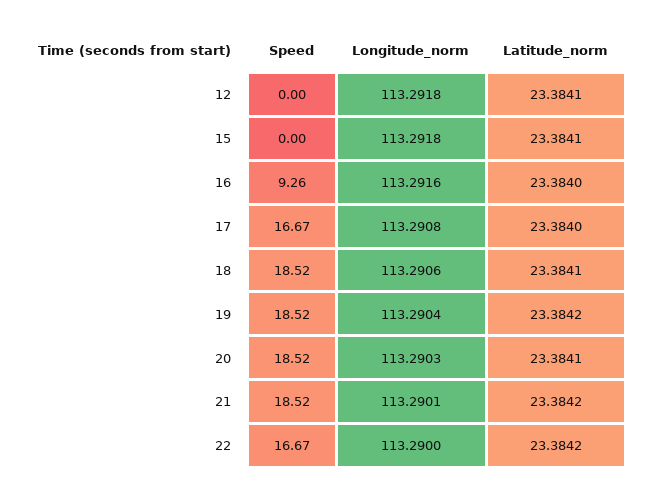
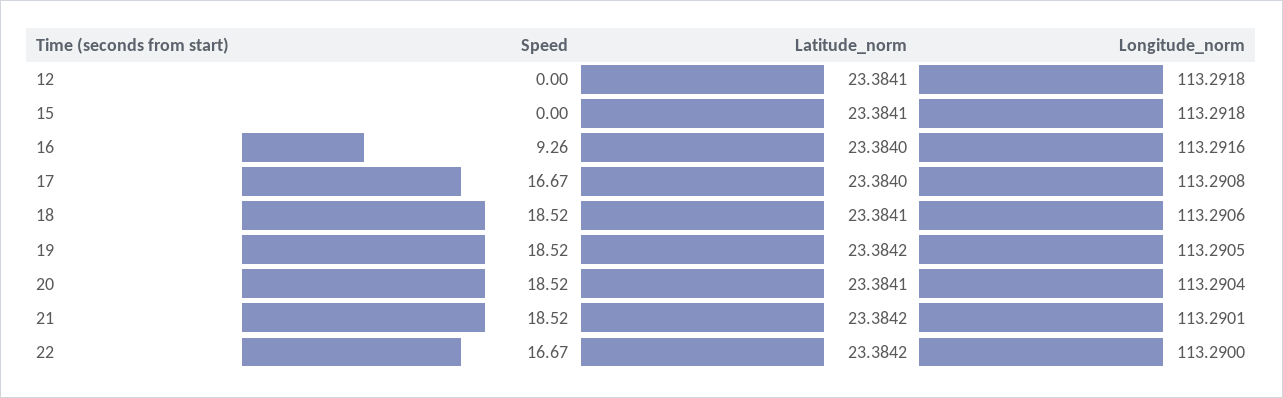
Longitude_norm, 19: 113.2904 -> 113.2905
Longitude_norm, 20: 113.2903 -> 113.2904

